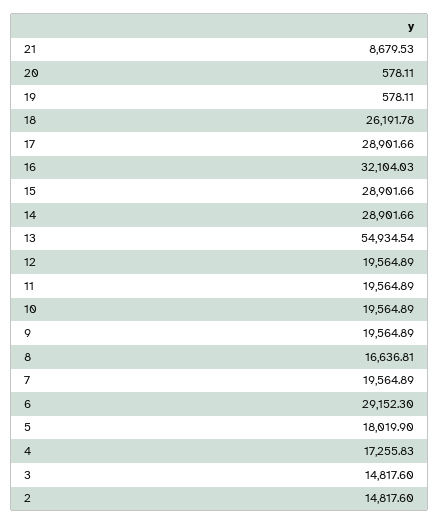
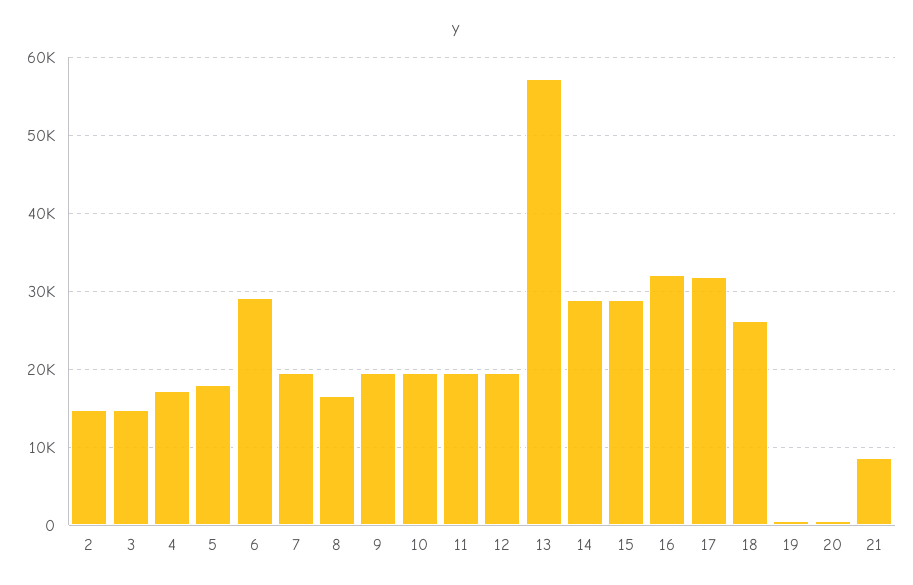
17: 28901.66 -> 32000
13: 54934.54 -> 57000

